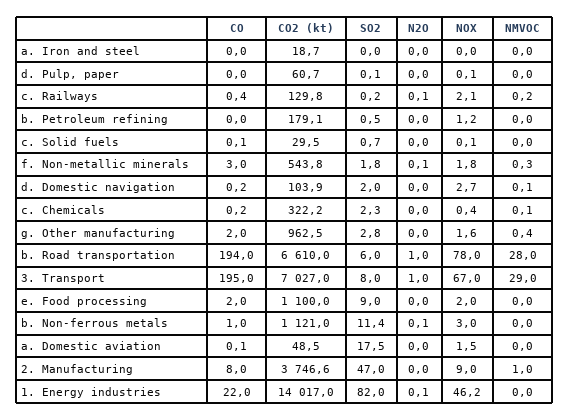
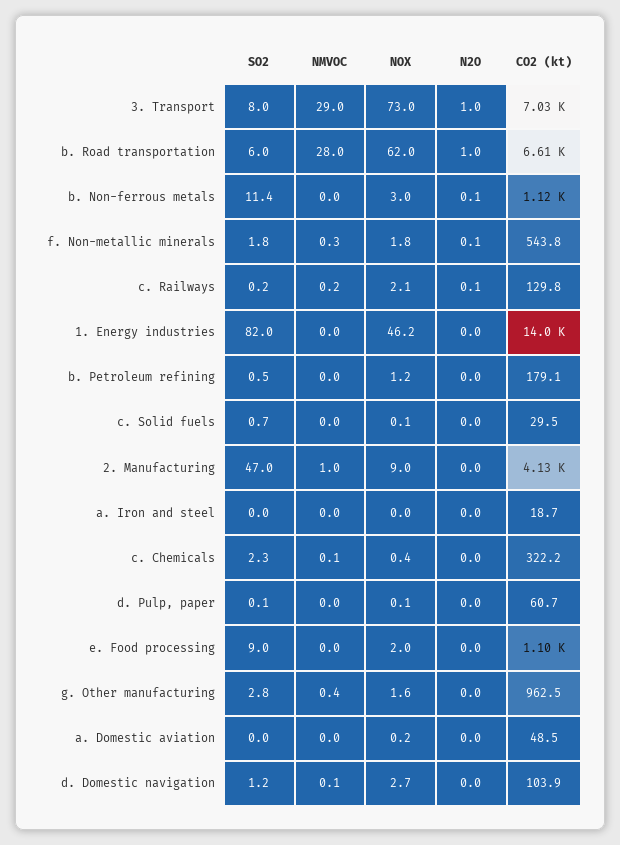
CO, a. Iron and steel: 0 -> none
CO, d. Pulp, paper: 0 -> none
CO, c. Railways: 0.4 -> none
CO, b. Petroleum refining: 0 -> none
CO, c. Solid fuels: 0.1 -> none
CO, f. Non-metallic minerals: 3 -> none
CO, d. Domestic navigation: 0.2 -> none
SO2, d. Domestic navigation: 2 -> 1.2
CO, c. Chemicals: 0.2 -> none
CO, g. Other manufacturing: 2 -> none
CO, b. Road transportation: 194 -> none
NOX, b. Road transportation: 78 -> 62
CO, 3. Transport: 195 -> none
NOX, 3. Transport: 67 -> 73
CO, e. Food processing: 2 -> none
CO, b. Non-ferrous metals: 1 -> none
CO, a. Domestic aviation: 0.1 -> none
SO2, a. Domestic aviation: 17.5 -> 0
NOX, a. Domestic aviation: 1.5 -> 0.2
CO, 2. Manufacturing: 8 -> none
CO2 (kt), 2. Manufacturing: 3746.6 -> 4130
CO, 1. Energy industries: 22 -> none
N2O, 1. Energy industries: 0.1 -> 0

